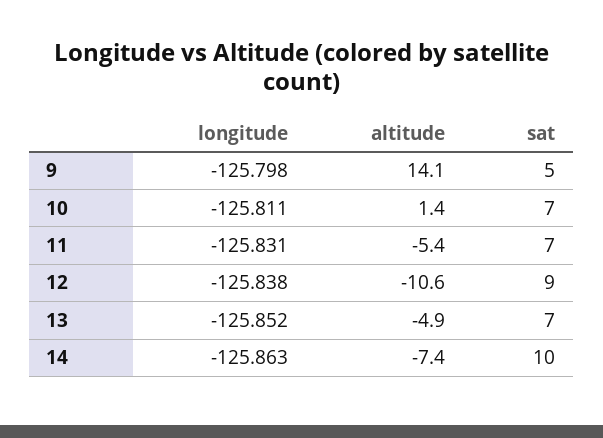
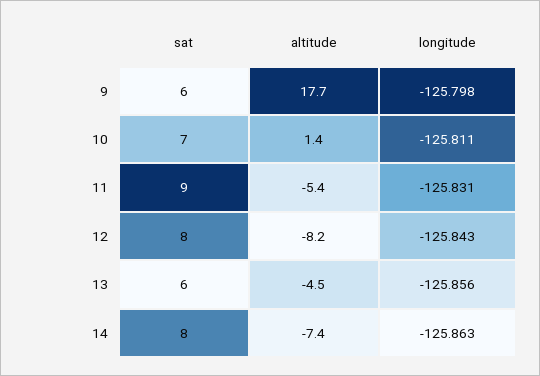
altitude, 9: 14.1 -> 17.7
sat, 9: 5 -> 6
sat, 11: 7 -> 9
longitude, 12: -125.838 -> -125.843
altitude, 12: -10.6 -> -8.2
sat, 12: 9 -> 8
longitude, 13: -125.852 -> -125.856
altitude, 13: -4.9 -> -4.5
sat, 13: 7 -> 6
sat, 14: 10 -> 8

